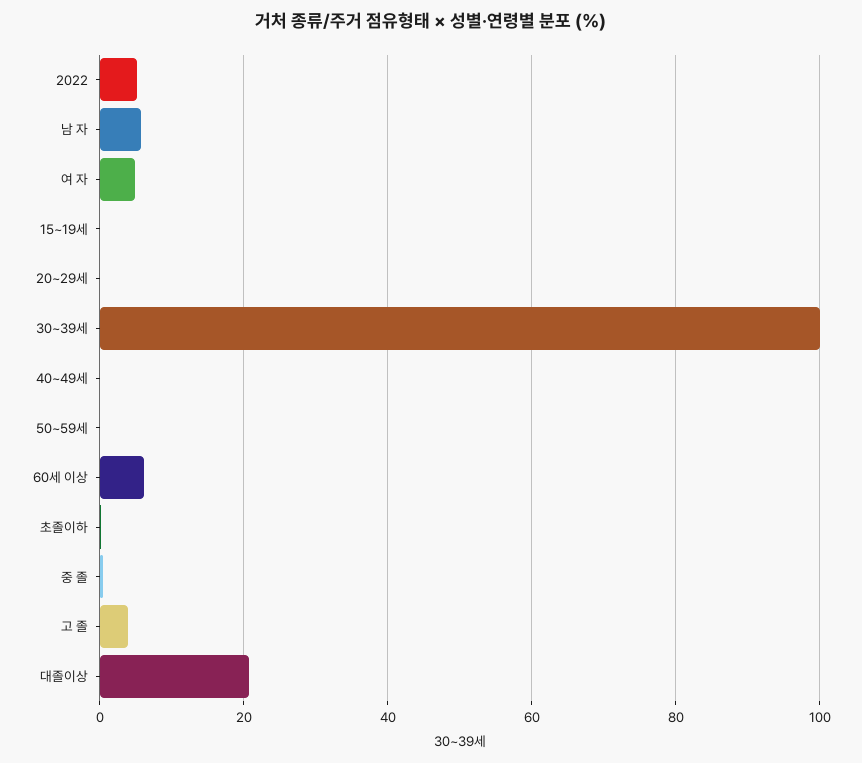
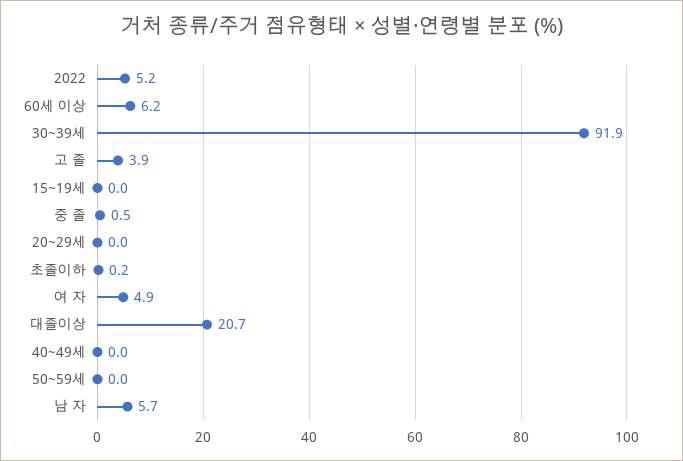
30~39세: 100 -> 91.9

